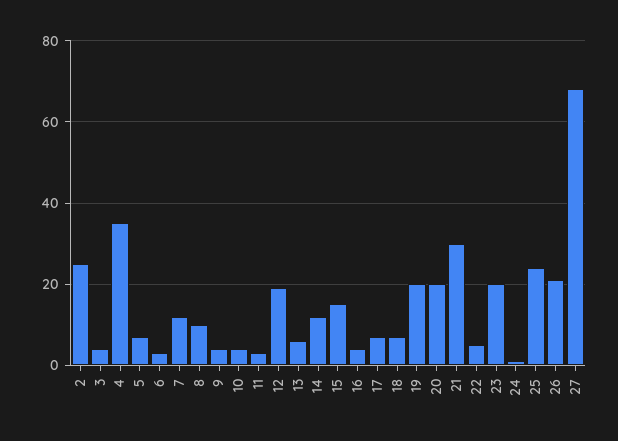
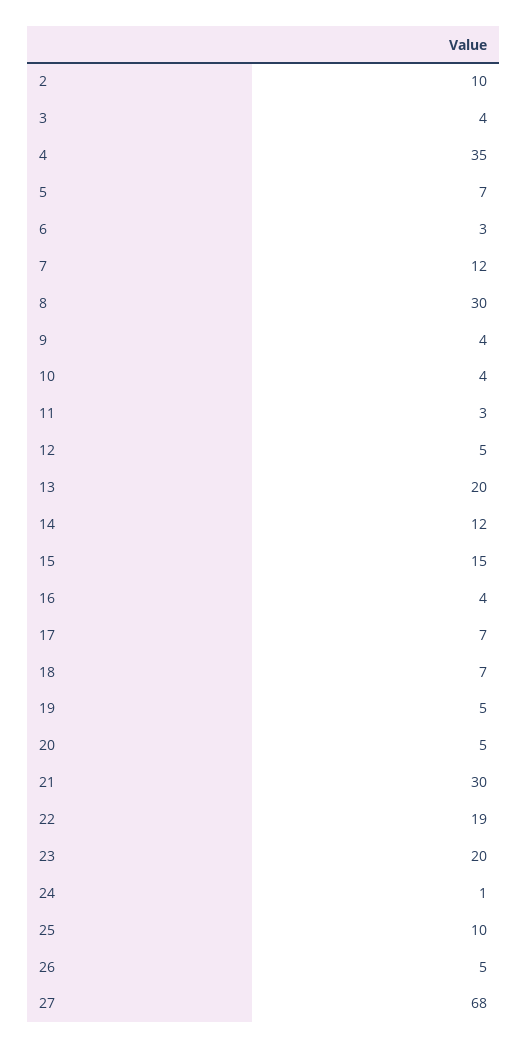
2: 25 -> 10
8: 10 -> 30
12: 20 -> 5
13: 5 -> 20
19: 20 -> 5
20: 20 -> 5
22: 5 -> 19
25: 25 -> 10
26: 20 -> 5

